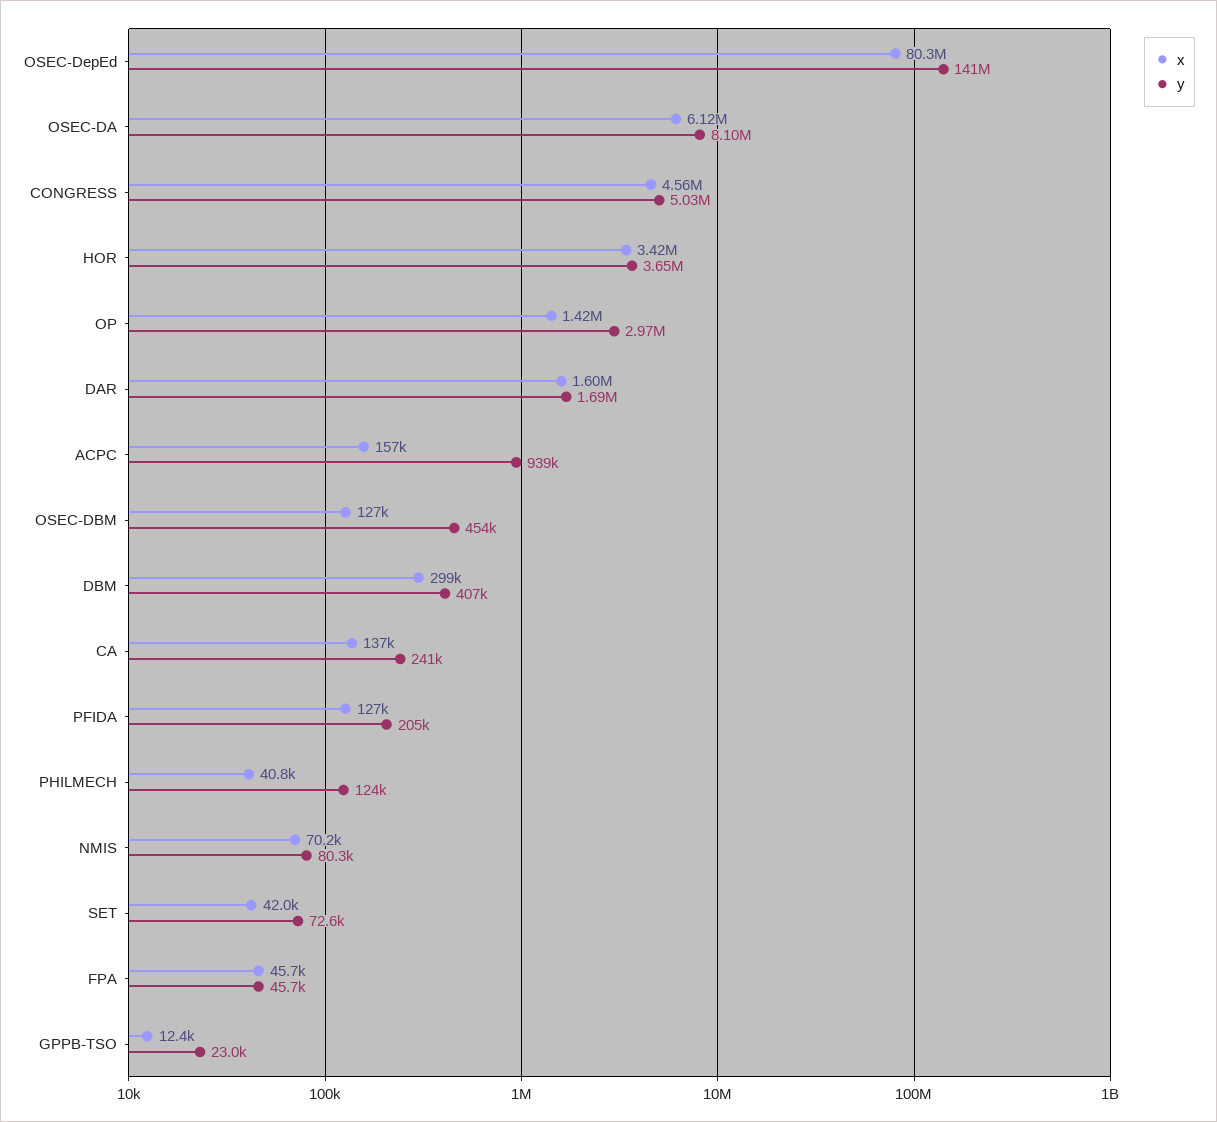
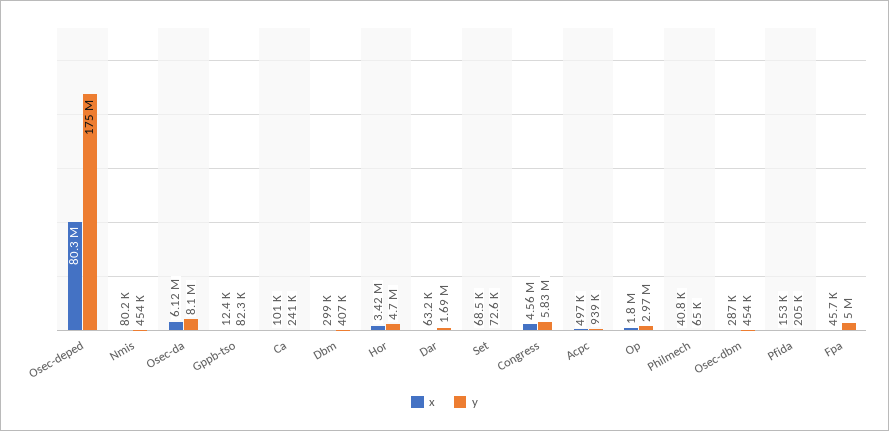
y, OSEC-DepEd: 141000000 -> 175000000
y, CONGRESS: 5030000 -> 5830000
y, HOR: 3650000 -> 4700000
x, OP: 1420000 -> 1800000
x, DAR: 1600000 -> 63200
x, ACPC: 157000 -> 497000
x, OSEC-DBM: 127000 -> 287000
x, CA: 137000 -> 101000
x, PFIDA: 127000 -> 153000
y, PHILMECH: 124000 -> 65000
x, NMIS: 70200 -> 80200
y, NMIS: 80300 -> 454000
x, SET: 42000 -> 68500
y, FPA: 45700 -> 5000000
y, GPPB-TSO: 23000 -> 82300

